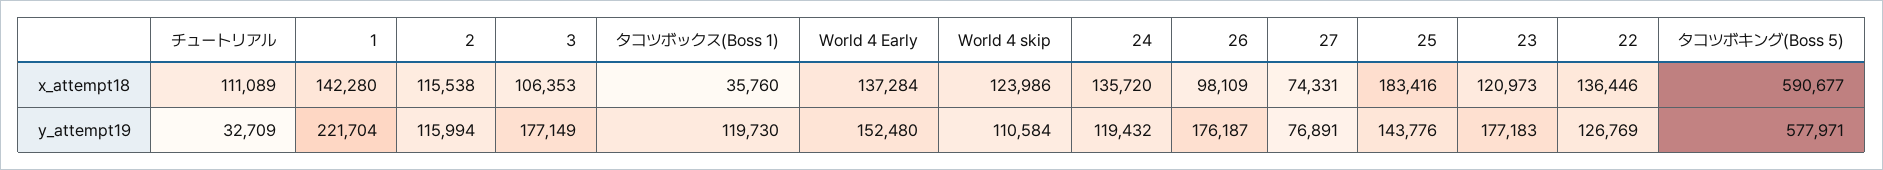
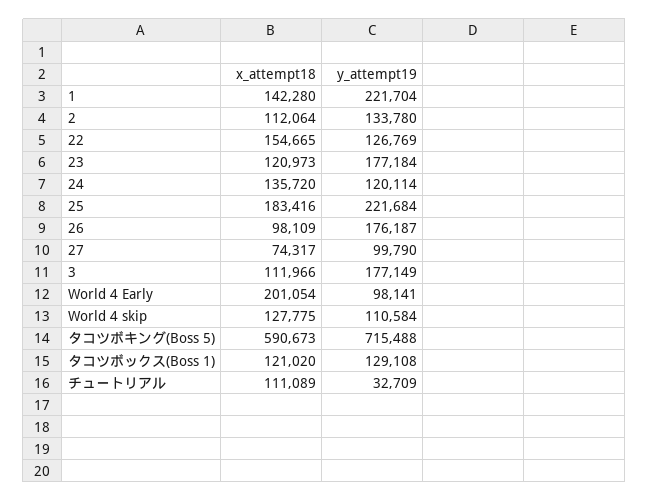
2, x_attempt18: 115538 -> 112064
3, x_attempt18: 106353 -> 111966
タコツボックス(Boss 1), x_attempt18: 35760 -> 121020
World 4 Early, x_attempt18: 137284 -> 201054
World 4 skip, x_attempt18: 123986 -> 127775
27, x_attempt18: 74331 -> 74317
22, x_attempt18: 136446 -> 154665
タコツボキング(Boss 5), x_attempt18: 590677 -> 590673
2, y_attempt19: 115994 -> 133780
タコツボックス(Boss 1), y_attempt19: 119730 -> 129108
World 4 Early, y_attempt19: 152480 -> 98141
24, y_attempt19: 119432 -> 120114
27, y_attempt19: 76891 -> 99790
25, y_attempt19: 143776 -> 221684
23, y_attempt19: 177183 -> 177184
タコツボキング(Boss 5), y_attempt19: 577971 -> 715488

